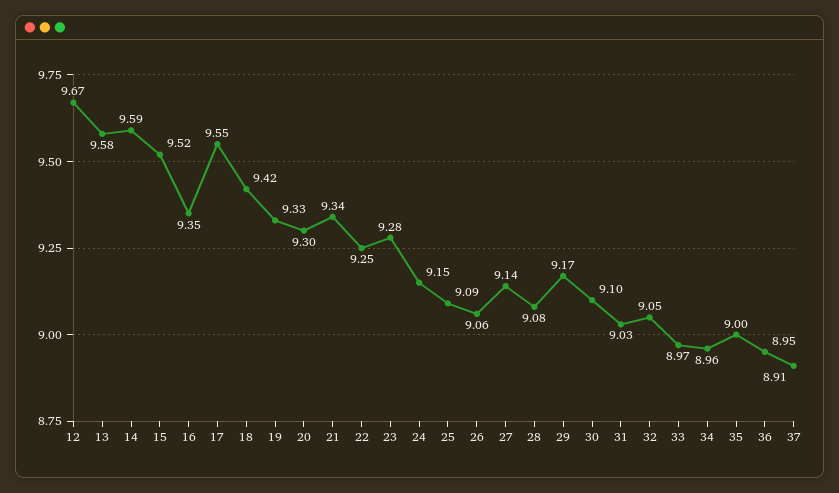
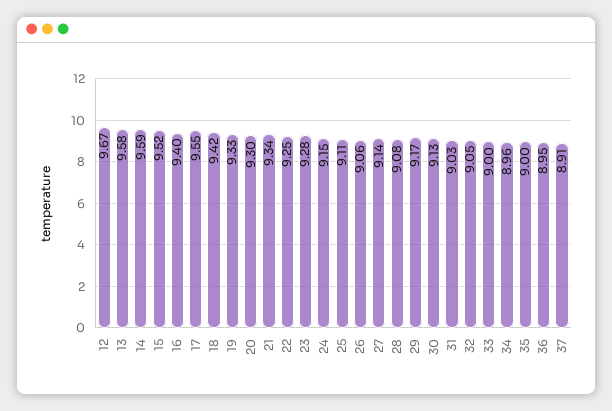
16: 9.35 -> 9.4
25: 9.09 -> 9.11
30: 9.1 -> 9.13
33: 8.97 -> 9

